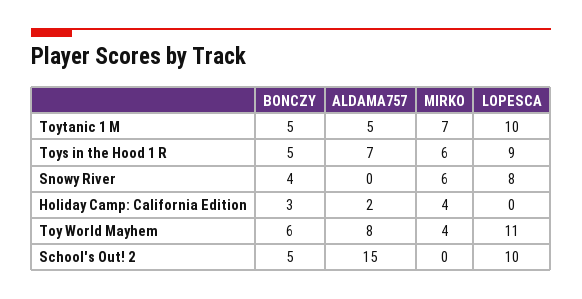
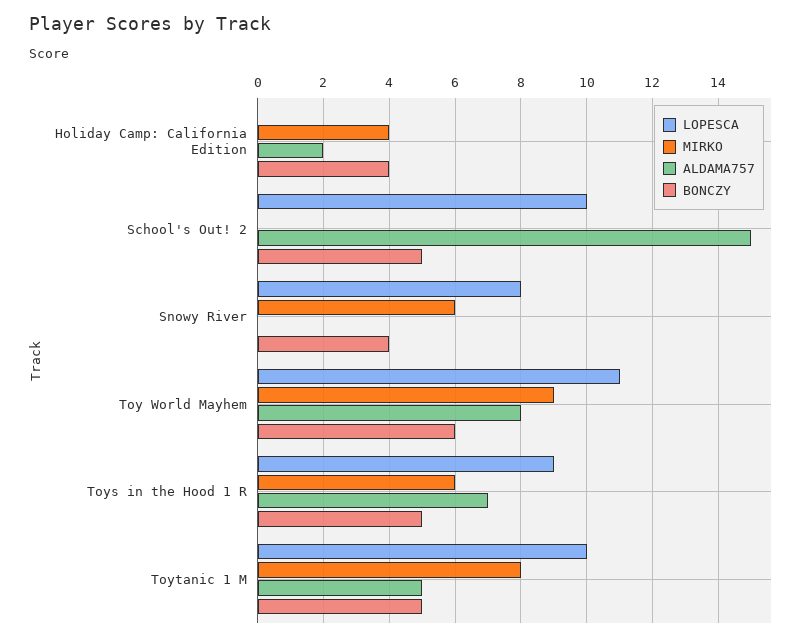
MIRKO, Toytanic 1 M: 7 -> 8
BONCZY, Holiday Camp: California Edition: 3 -> 4
MIRKO, Toy World Mayhem: 4 -> 9

